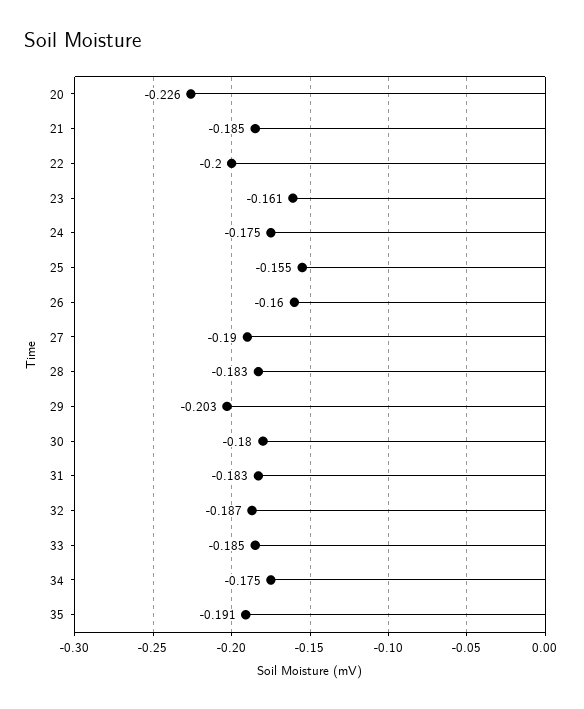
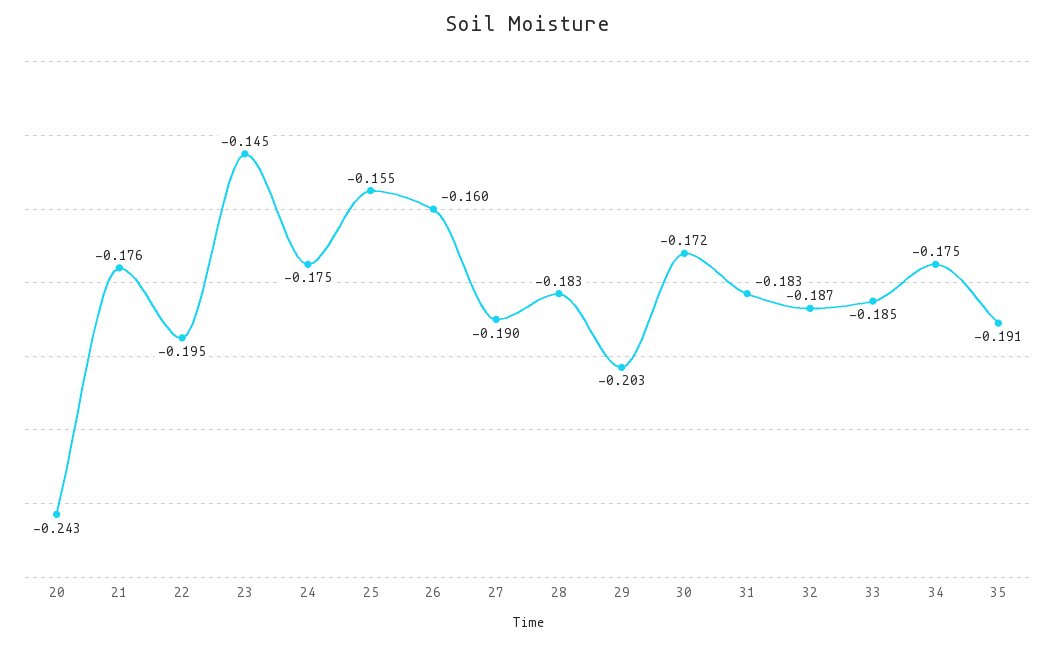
20: -0.226 -> -0.243
21: -0.185 -> -0.176
22: -0.2 -> -0.195
23: -0.161 -> -0.145
30: -0.18 -> -0.172

